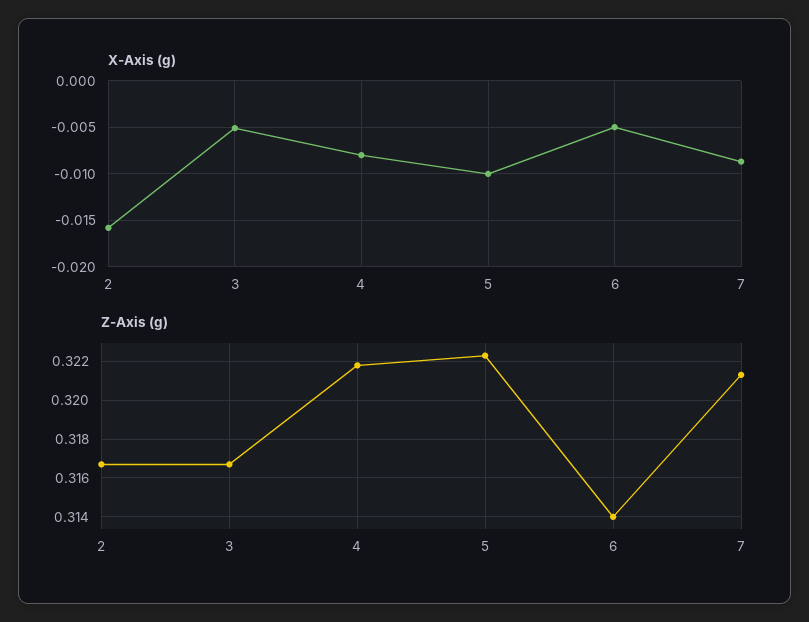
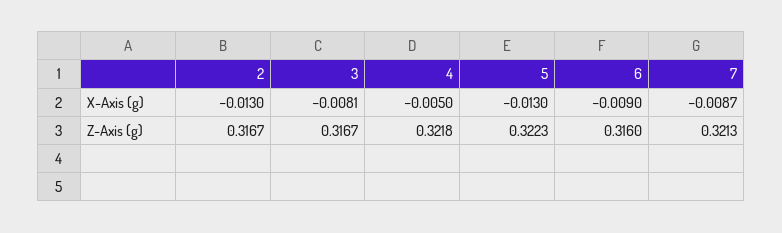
X-Axis (g), 2: -0.016 -> -0.013
X-Axis (g), 3: -0.005 -> -0.0081
X-Axis (g), 4: -0.008 -> -0.005
X-Axis (g), 5: -0.01 -> -0.013
X-Axis (g), 6: -0.005 -> -0.009
Z-Axis (g), 6: 0.314 -> 0.316

